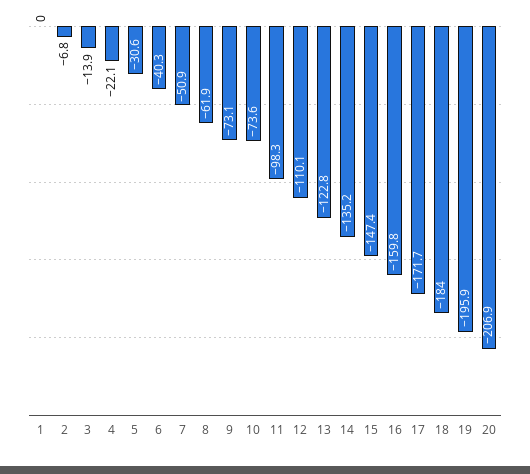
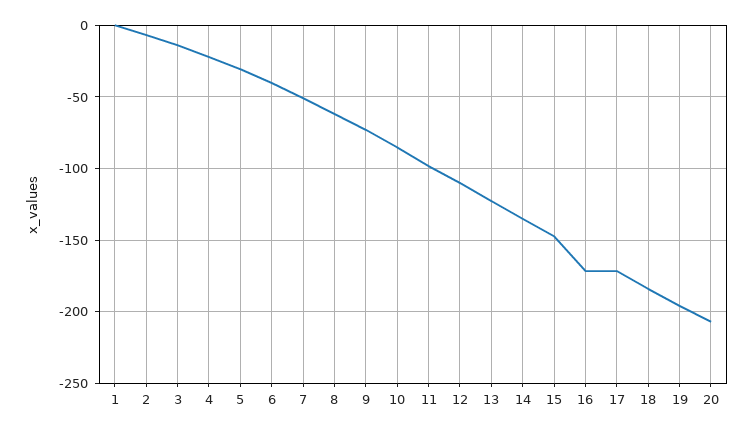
10: -73.6 -> -85
16: -159.8 -> -170

